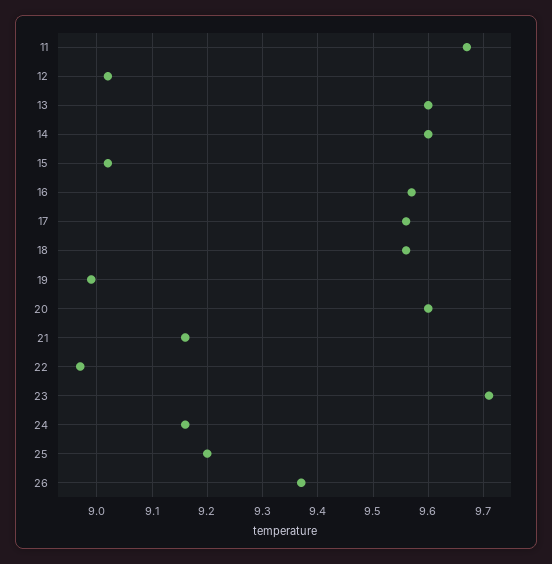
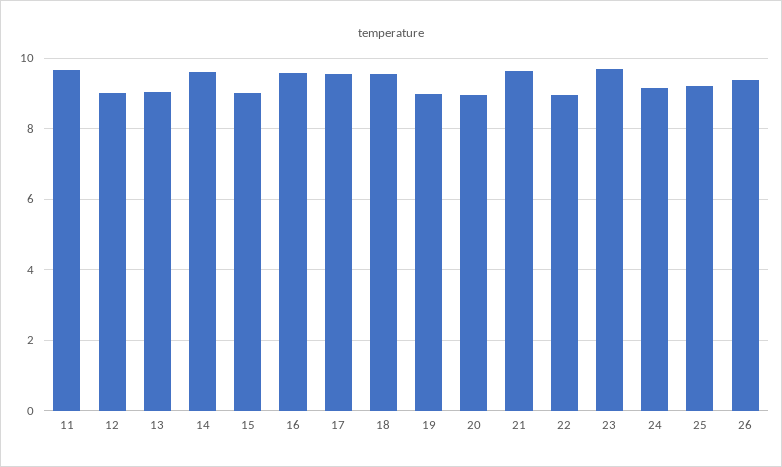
13: 9.6 -> 9
20: 9.6 -> 9
21: 9.15 -> 9.6

